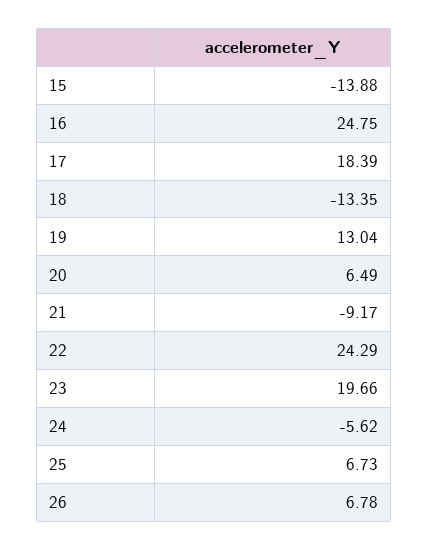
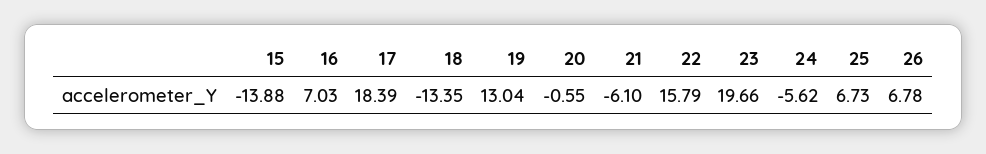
16: 24.75 -> 7.03
20: 6.49 -> -0.55
21: -9.17 -> -6.1
22: 24.29 -> 15.79

